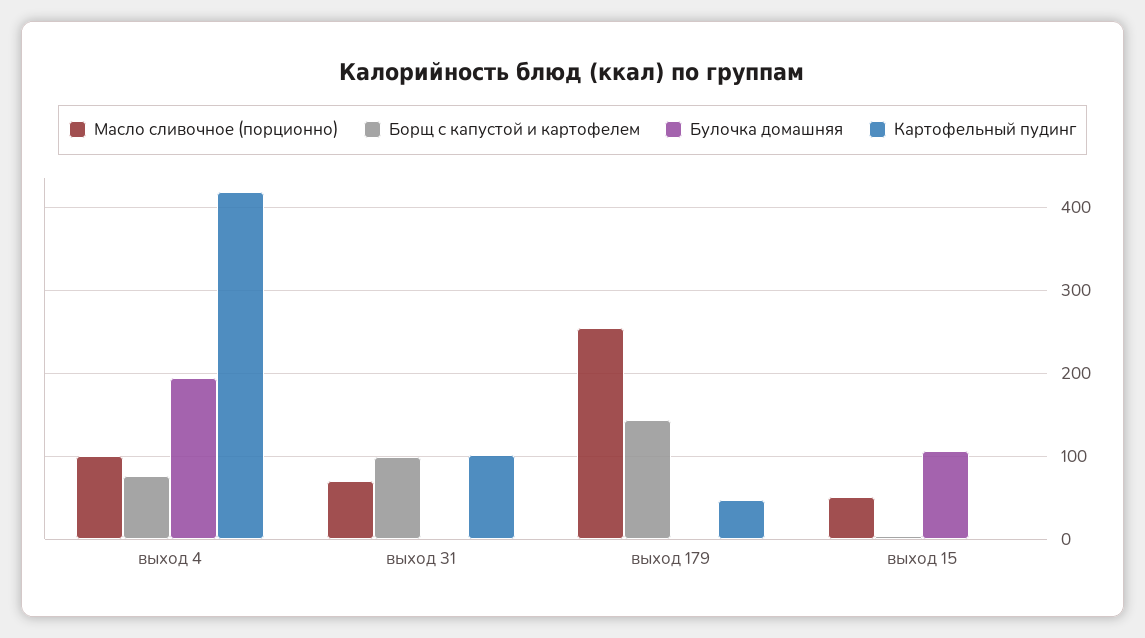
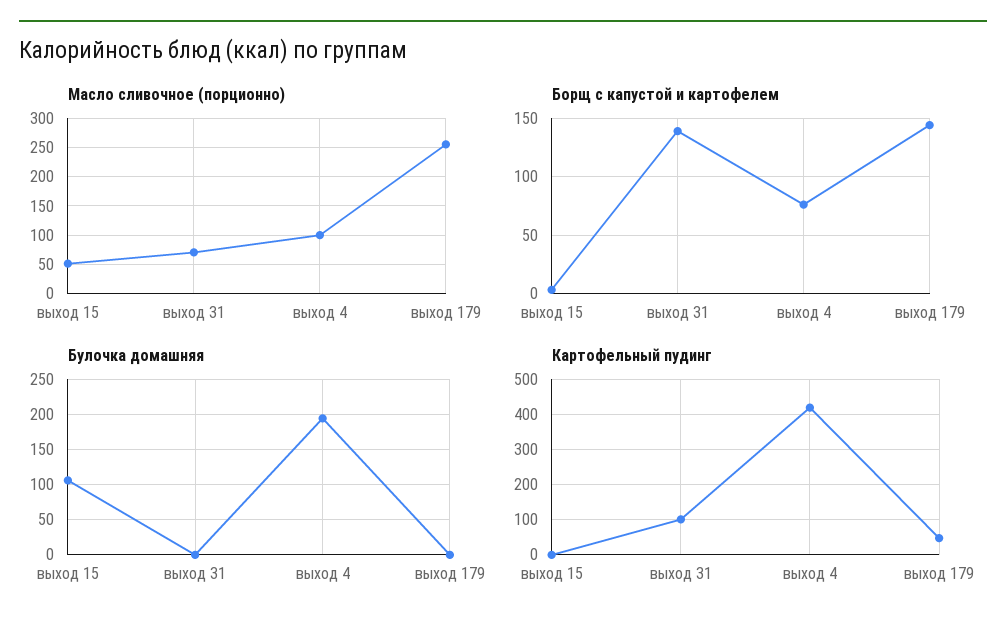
Борщ с капустой и картофелем, выход 31: 100 -> 140

